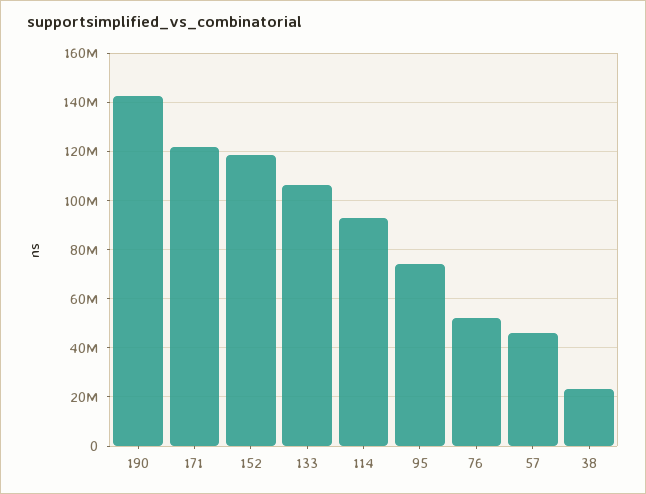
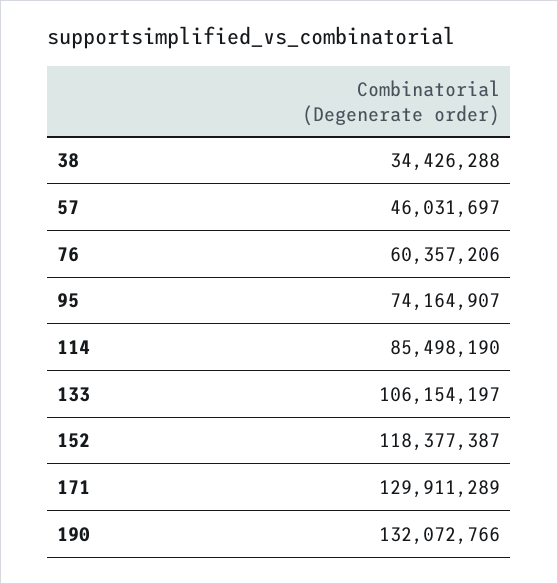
190: 142500000 -> 132072766
171: 122500000 -> 129911289
114: 92500000 -> 85498190
76: 52500000 -> 60357206
38: 22500000 -> 34426288

